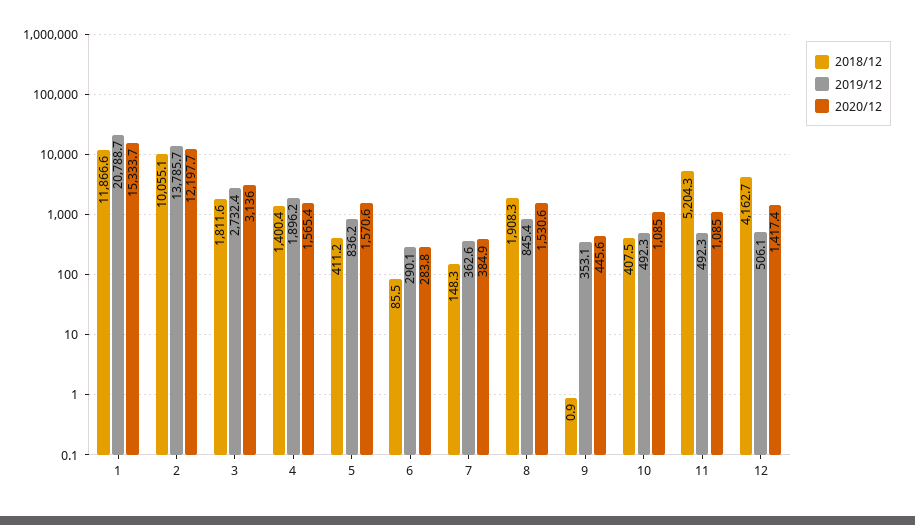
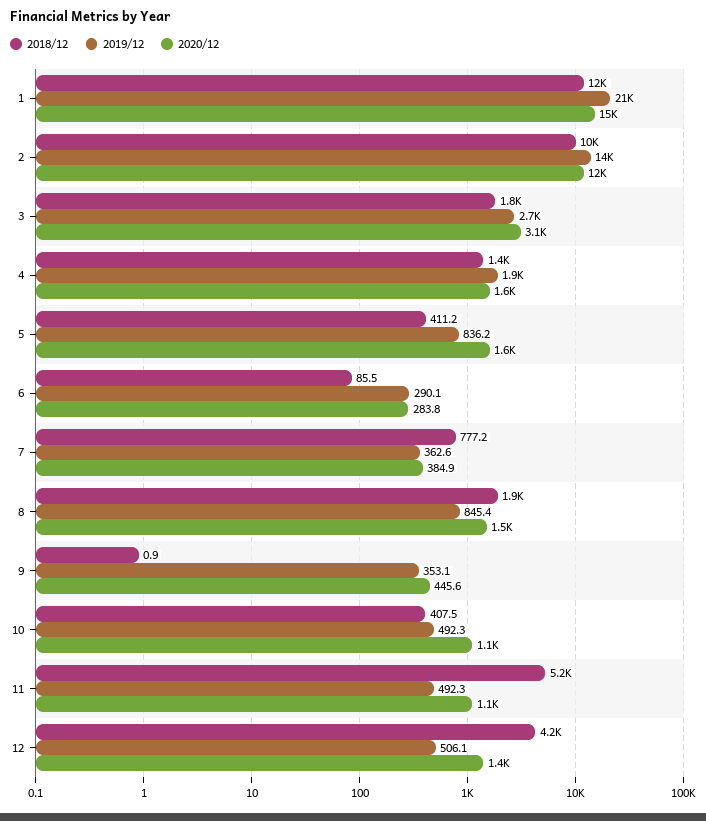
2018/12, 7: 148.3 -> 777.2

